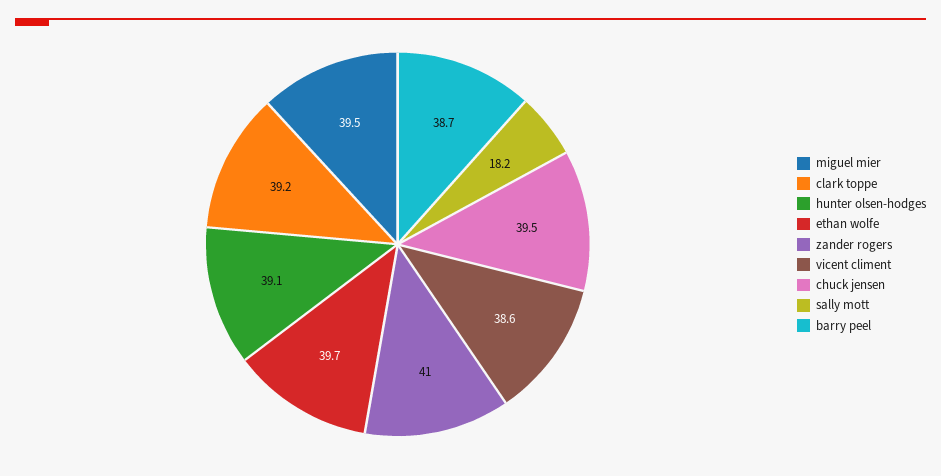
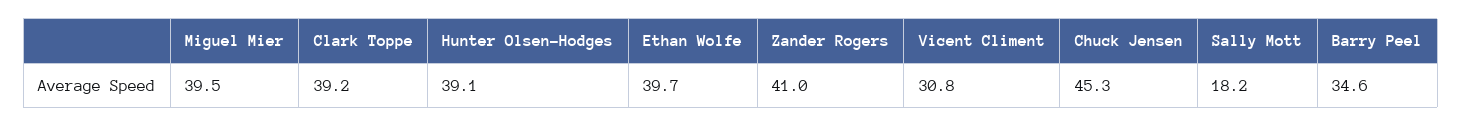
vicent climent: 38.6 -> 30.8
chuck jensen: 39.5 -> 45.3
barry peel: 38.7 -> 34.6

